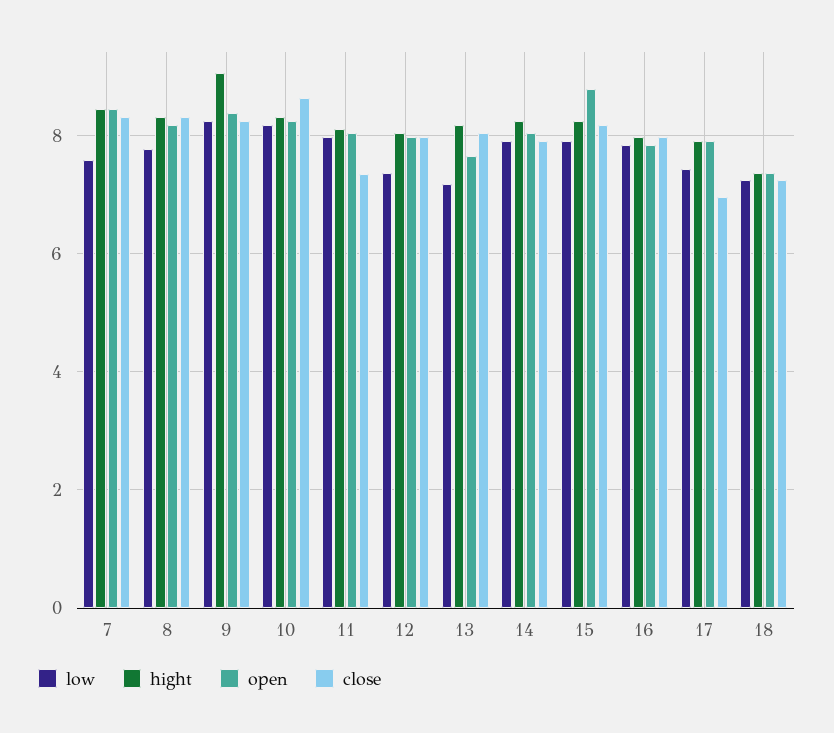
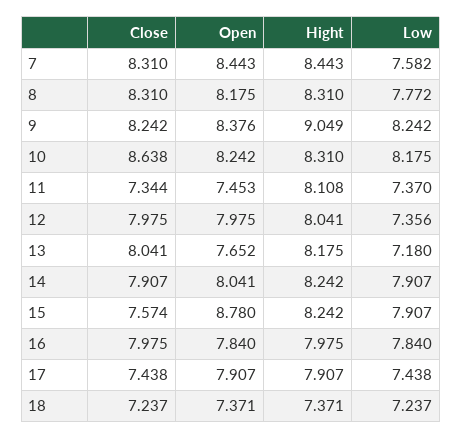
low, 11: 8 -> 7.37
open, 11: 8 -> 7.453
close, 15: 8.2 -> 7.574
close, 17: 7 -> 7.438

